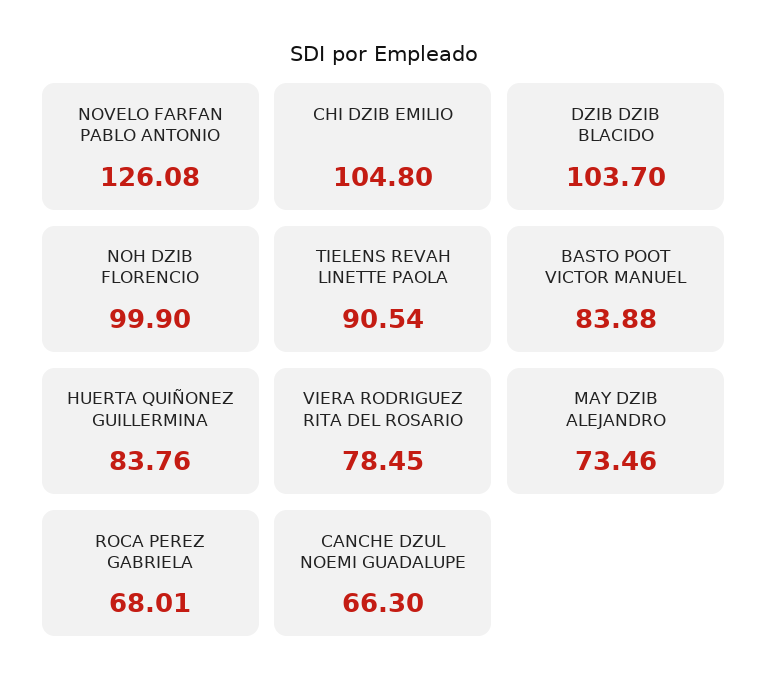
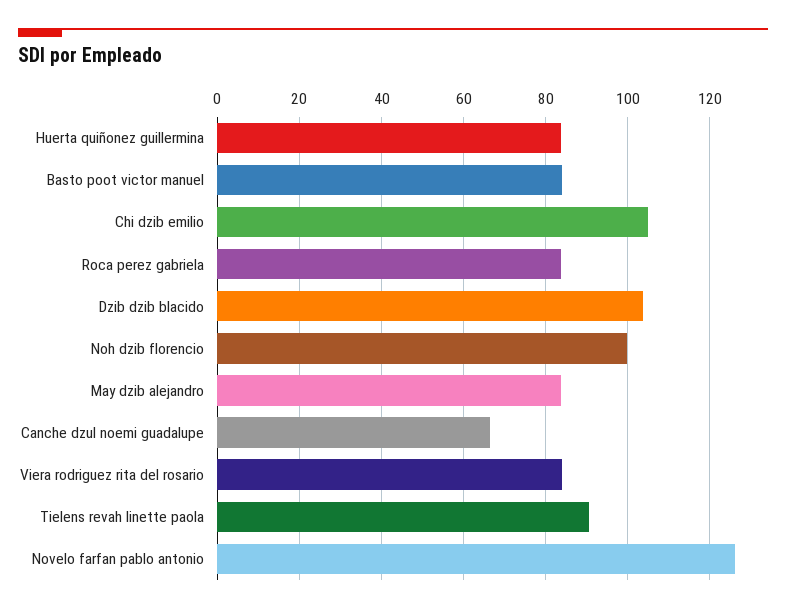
VIERA RODRIGUEZ RITA DEL ROSARIO: 78.45 -> 84
MAY DZIB ALEJANDRO: 73.46 -> 84
ROCA PEREZ GABRIELA: 68.01 -> 84

